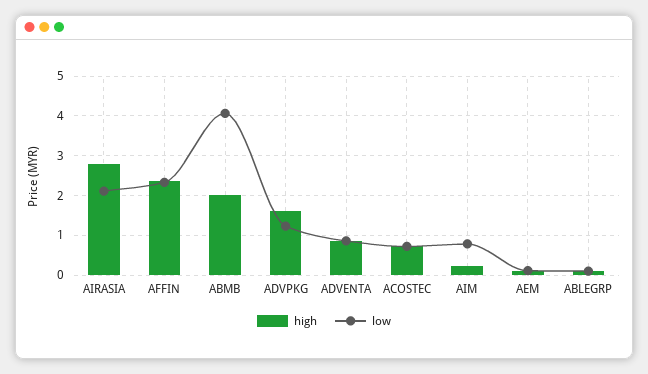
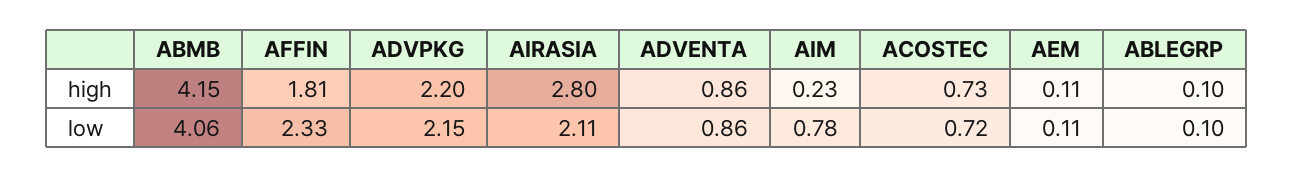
high, AFFIN: 2.4 -> 1.81
high, ABMB: 2 -> 4.15
high, ADVPKG: 1.6 -> 2.2
low, ADVPKG: 1.2 -> 2.15

